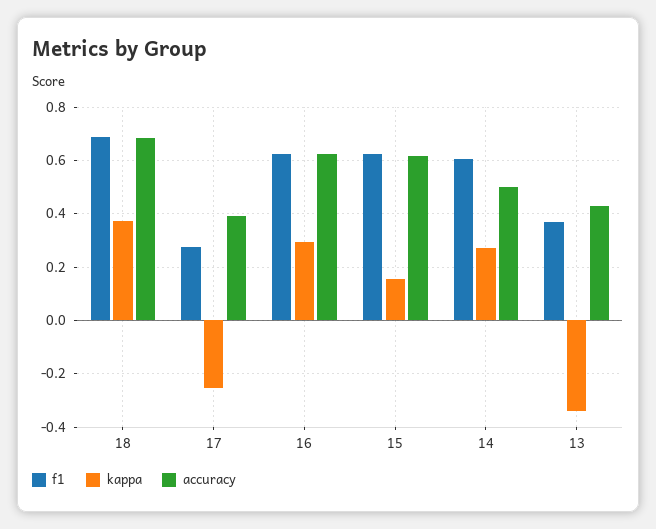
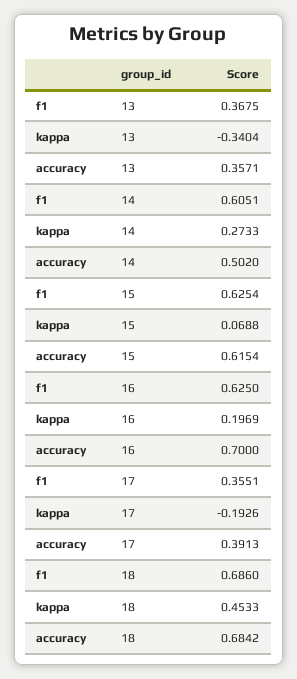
kappa, 18: 0.375 -> 0.4533
f1, 17: 0.275 -> 0.3551
kappa, 17: -0.25 -> -0.1926
kappa, 16: 0.3 -> 0.1969
accuracy, 16: 0.625 -> 0.7
kappa, 15: 0.15 -> 0.0688
accuracy, 13: 0.425 -> 0.3571

